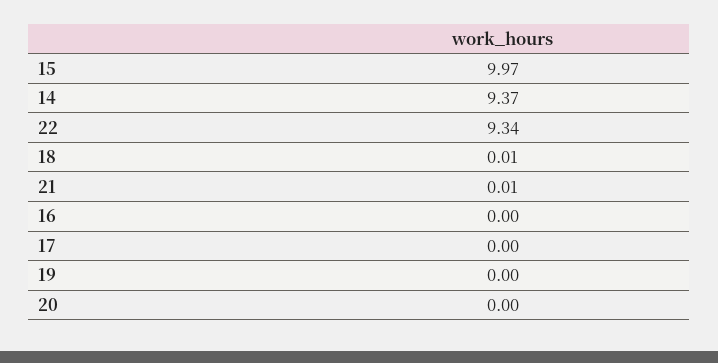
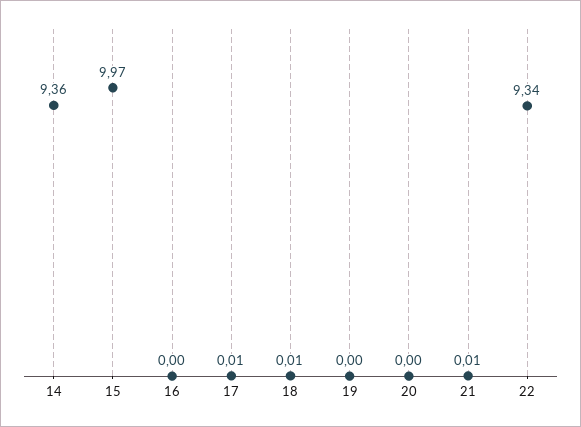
14: 9.37 -> 9.36
17: 0 -> 0.01

